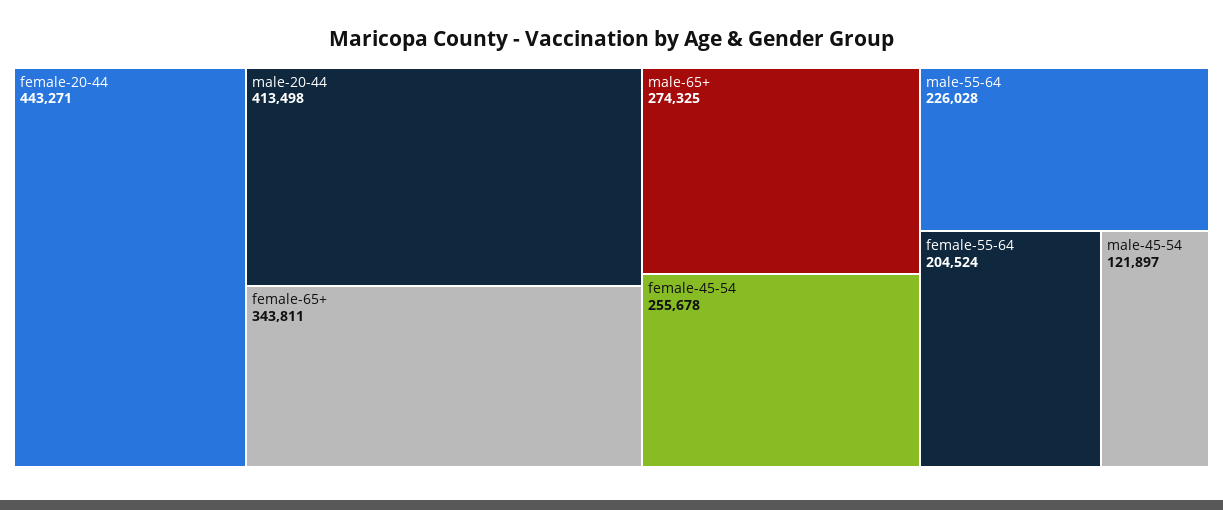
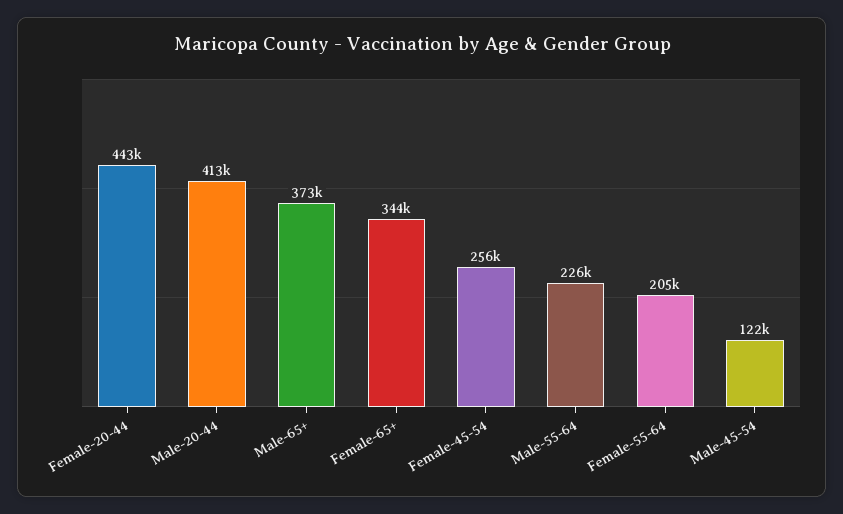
male-65+: 274325 -> 373000

